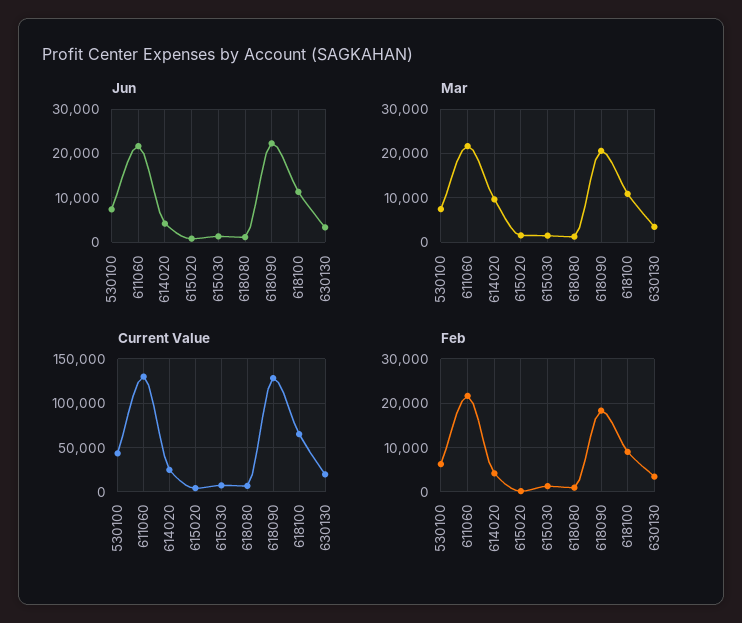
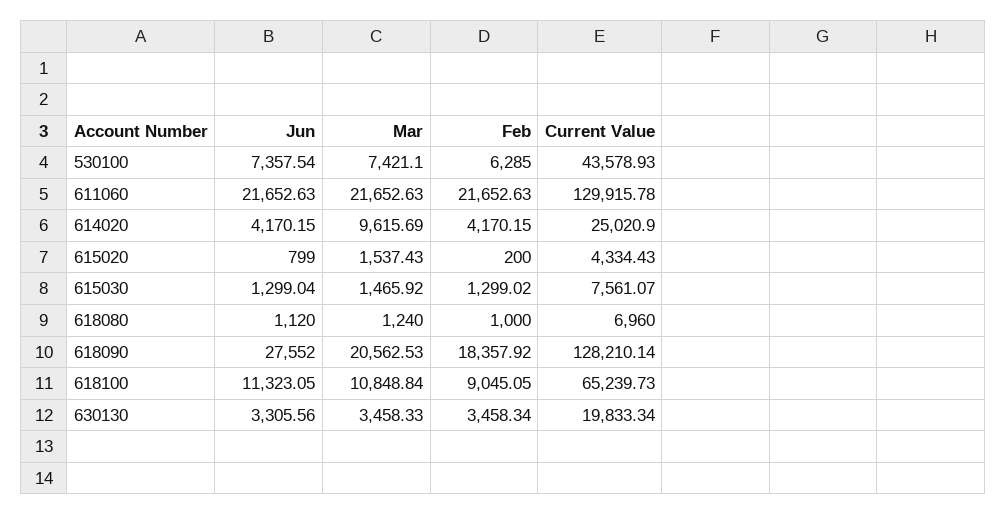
Jun, 618090: 22000 -> 27552

